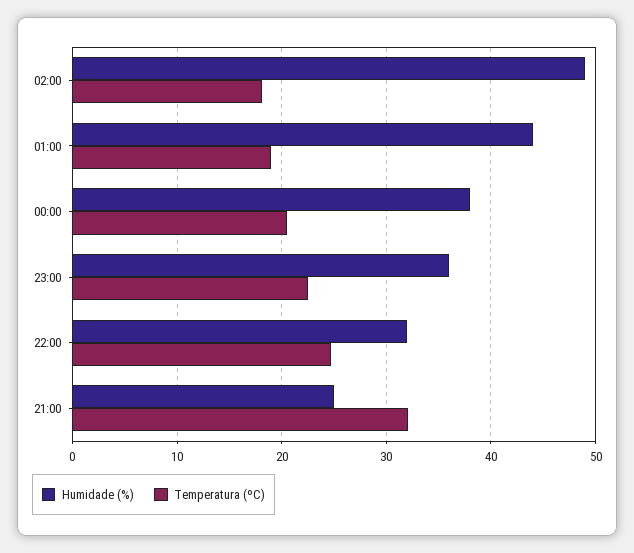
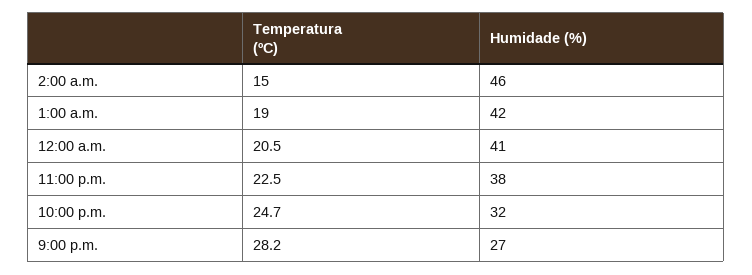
Humidade (%), 02:00: 49 -> 46
Temperatura (ºC), 02:00: 18 -> 15
Humidade (%), 01:00: 44 -> 42
Humidade (%), 00:00: 38 -> 41
Humidade (%), 23:00: 36 -> 38
Humidade (%), 21:00: 25 -> 27
Temperatura (ºC), 21:00: 32 -> 28.2

